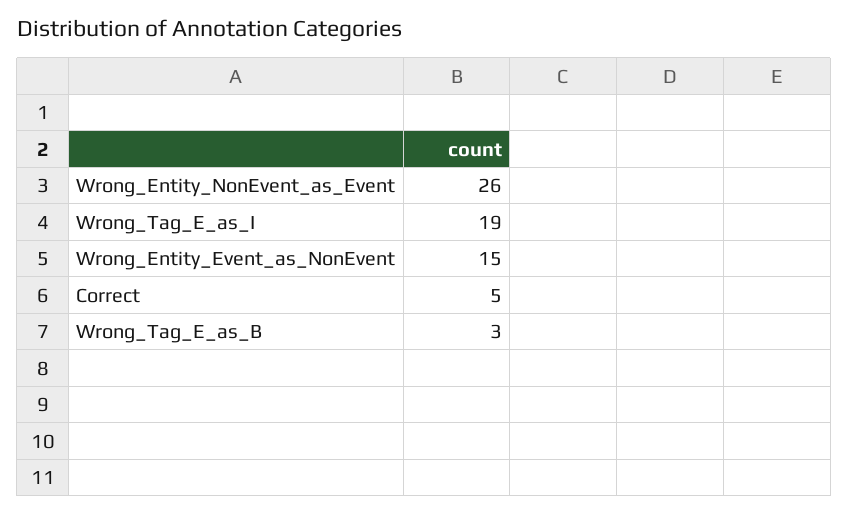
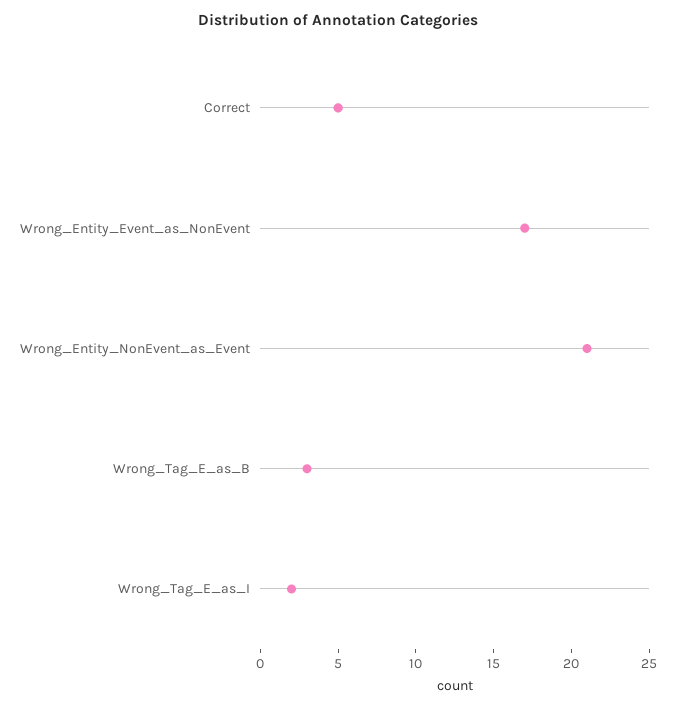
Wrong_Entity_NonEvent_as_Event: 26 -> 21
Wrong_Tag_E_as_I: 19 -> 2
Wrong_Entity_Event_as_NonEvent: 15 -> 17

